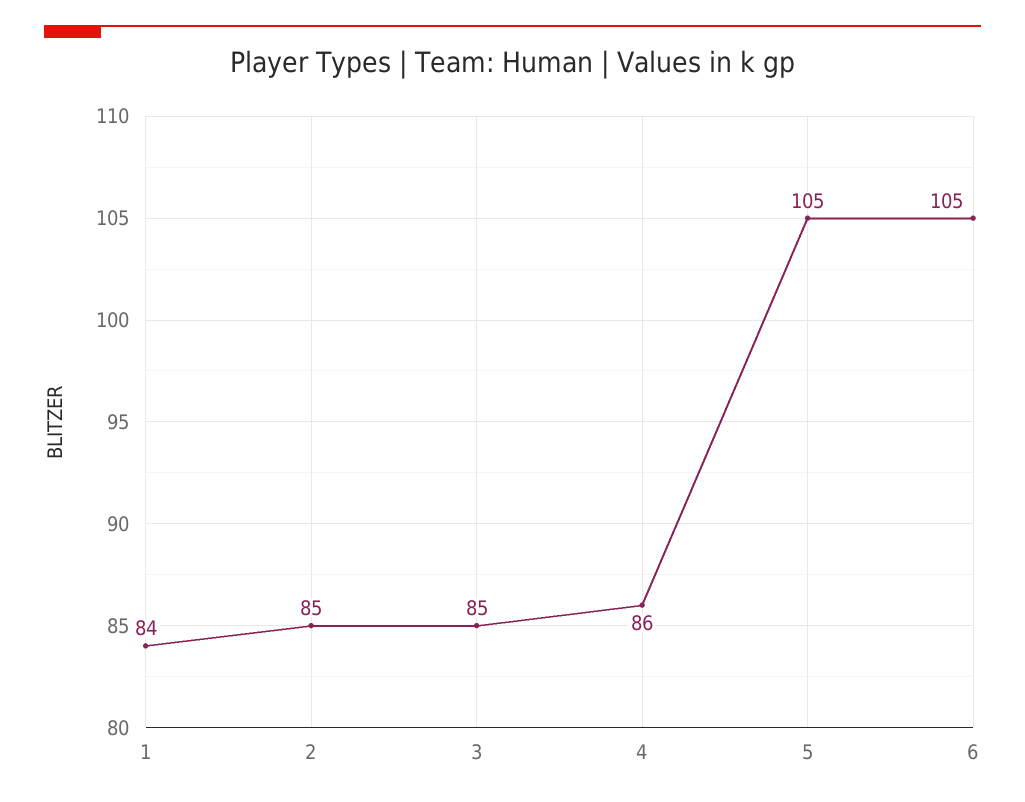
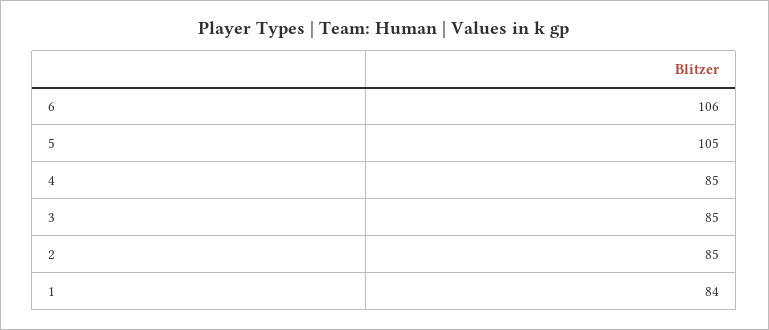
4: 86 -> 85
6: 105 -> 106

